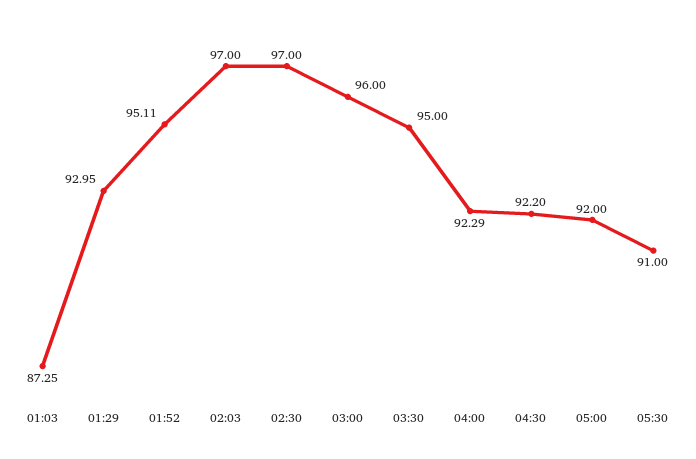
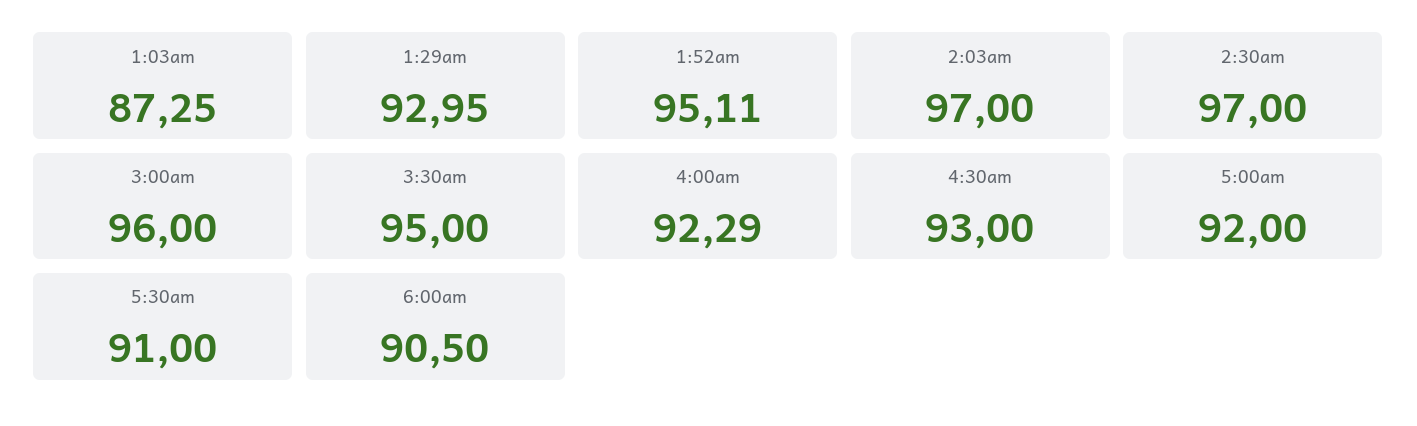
04:30: 92.2 -> 93
6:00am: none -> 90.5

